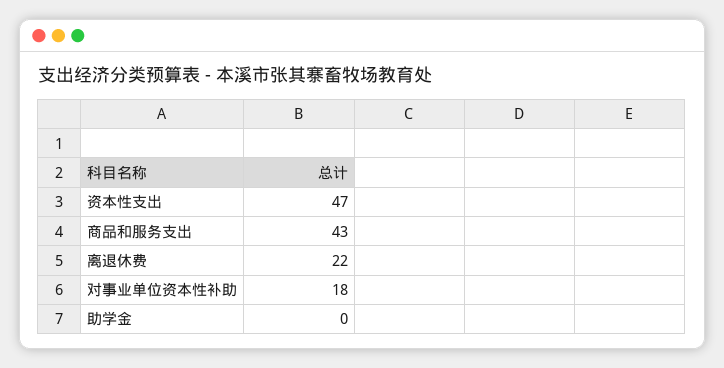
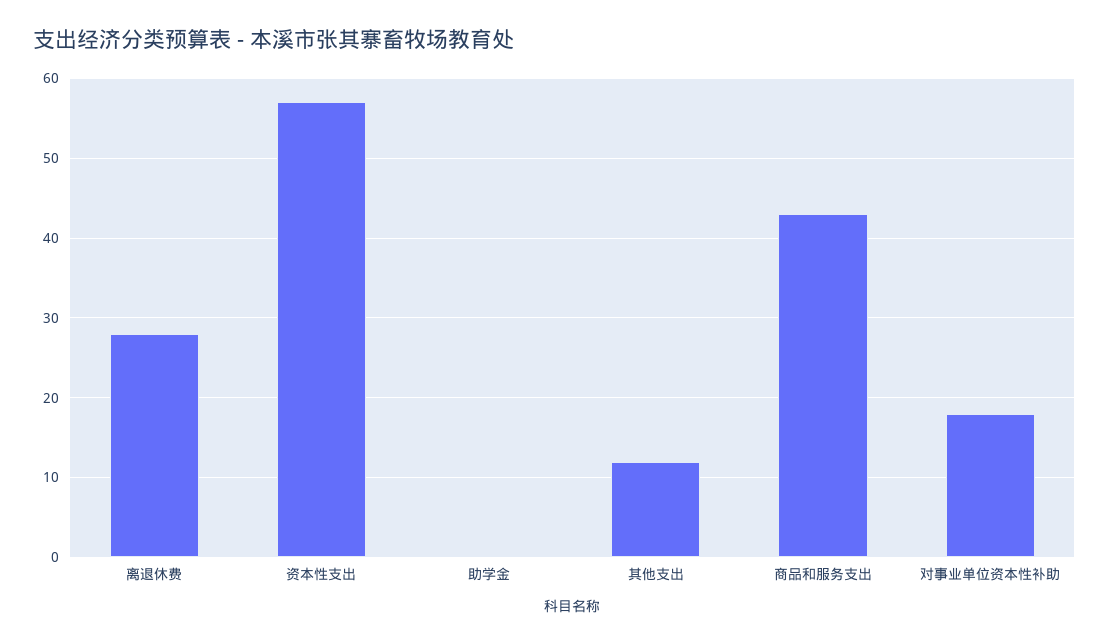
资本性支出: 47 -> 57
离退休费: 22 -> 28
其他支出: none -> 12

